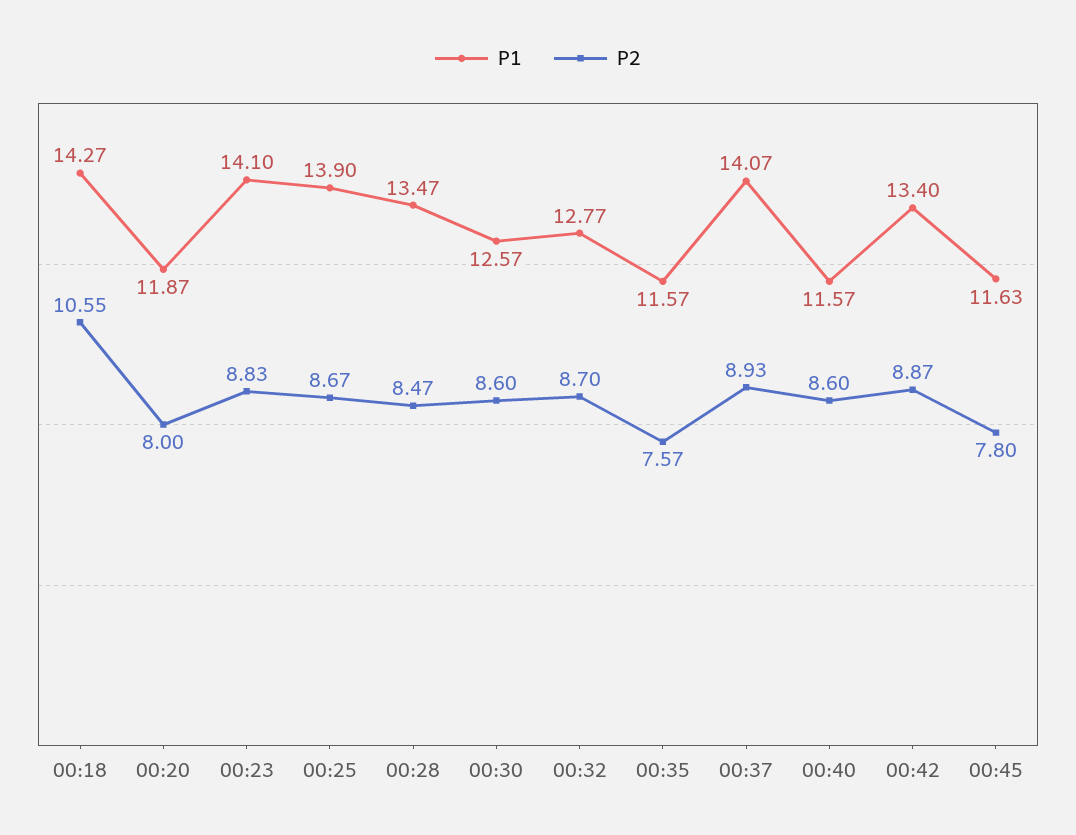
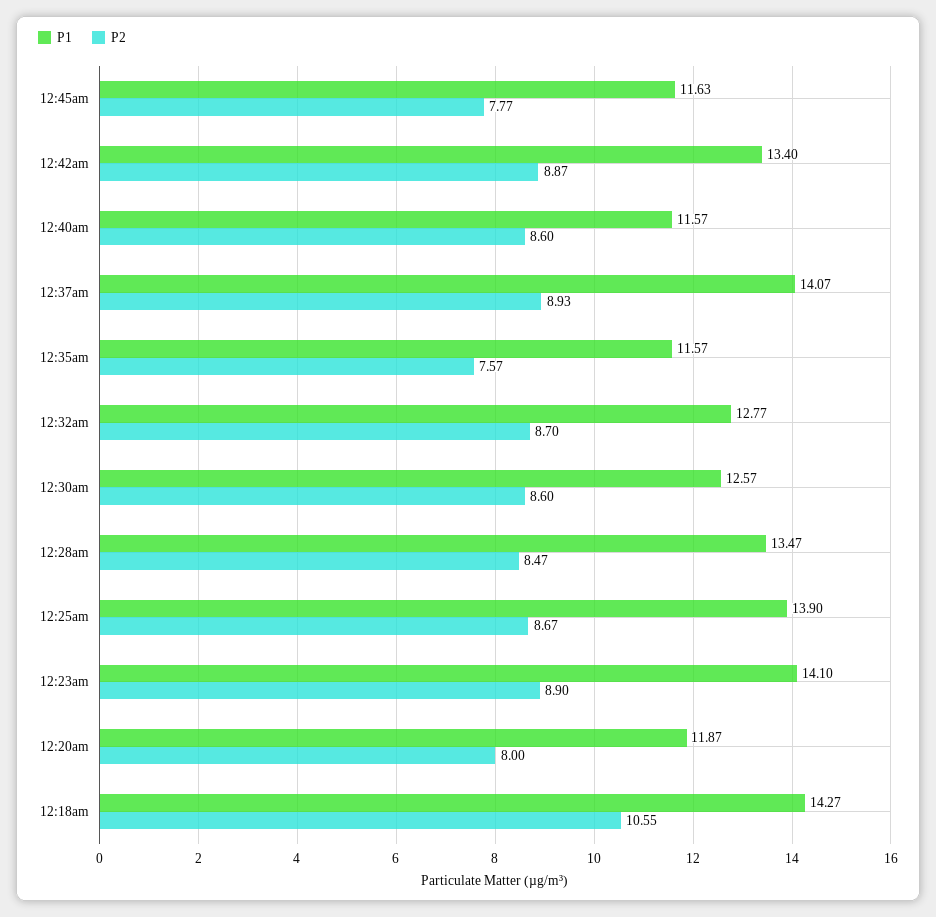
P2, 00:23: 8.83 -> 8.9
P2, 00:45: 7.8 -> 7.77

